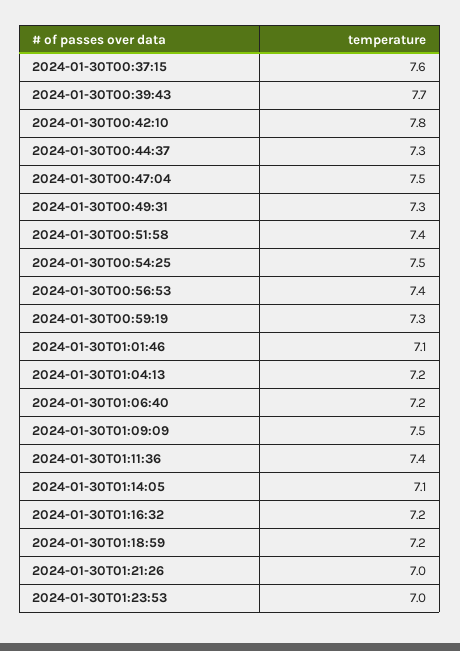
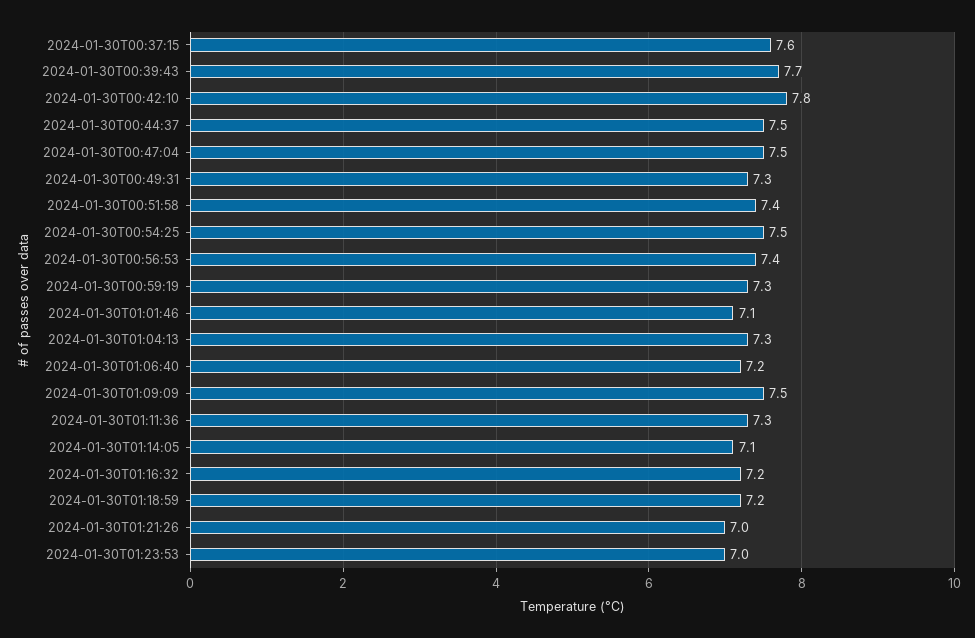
2024-01-30T00:44:37: 7.3 -> 7.5
2024-01-30T01:04:13: 7.2 -> 7.3
2024-01-30T01:11:36: 7.4 -> 7.3

